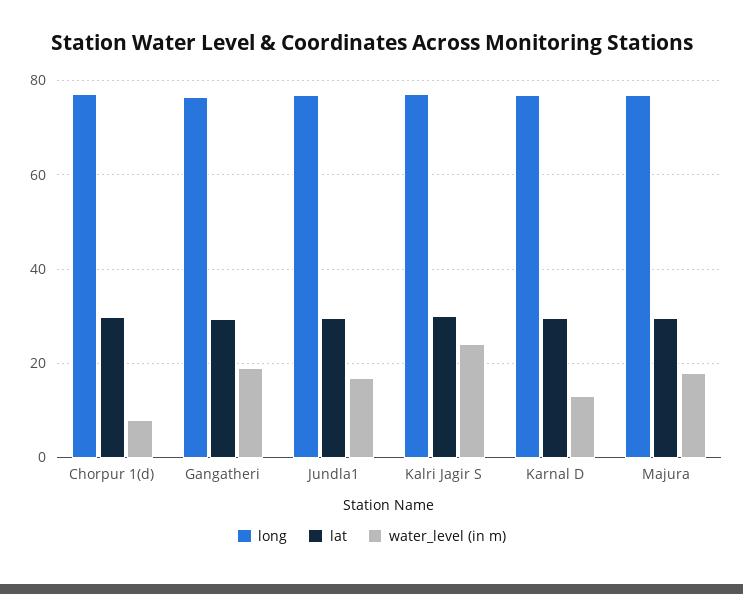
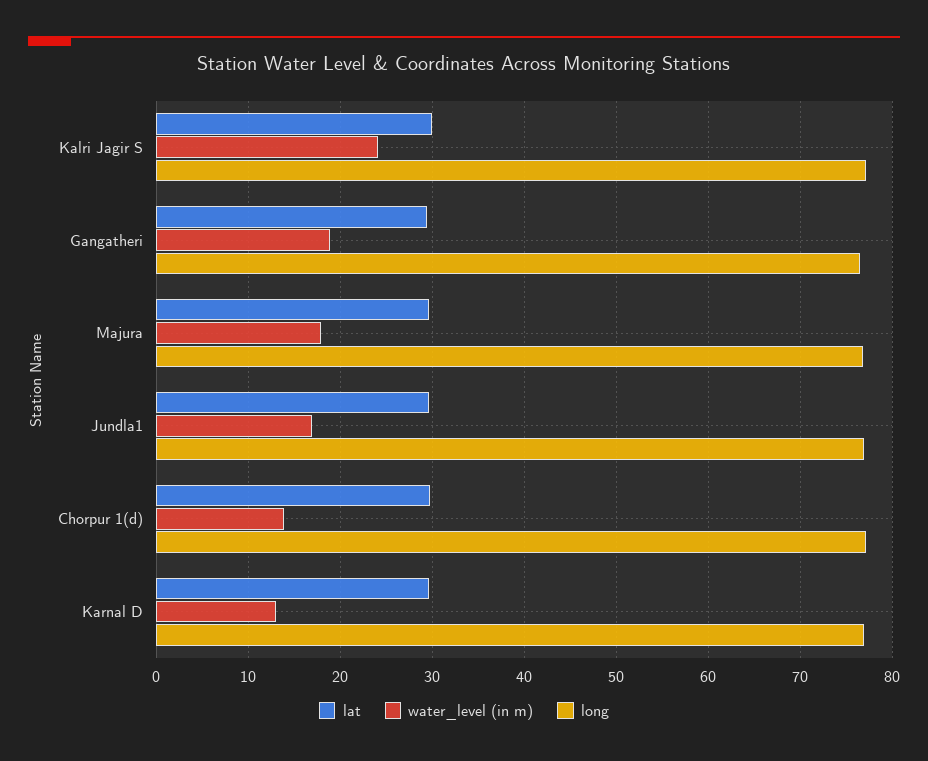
water_level (in m), Chorpur 1(d): 8 -> 14

